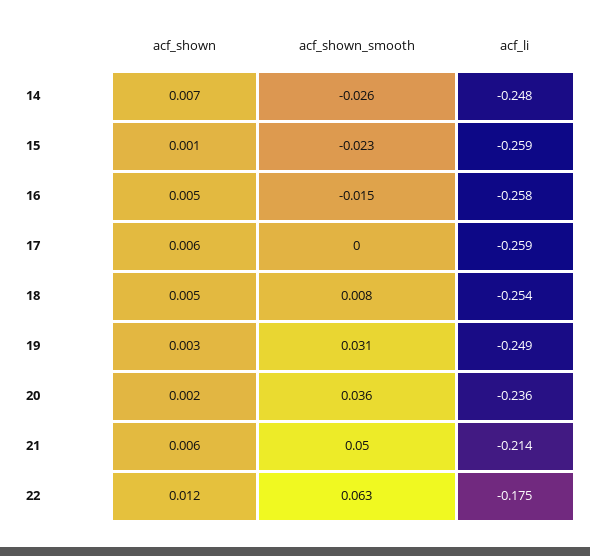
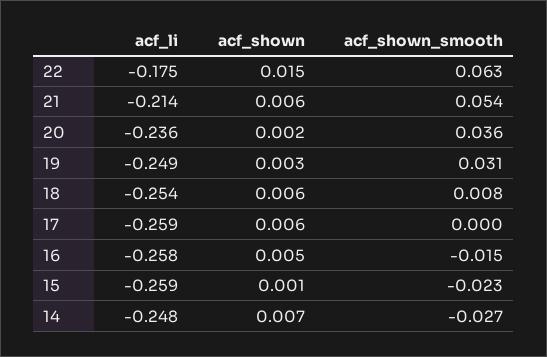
acf_shown_smooth, 14: -0.026 -> -0.027
acf_shown, 18: 0.005 -> 0.006
acf_shown_smooth, 21: 0.05 -> 0.054
acf_shown, 22: 0.012 -> 0.015

